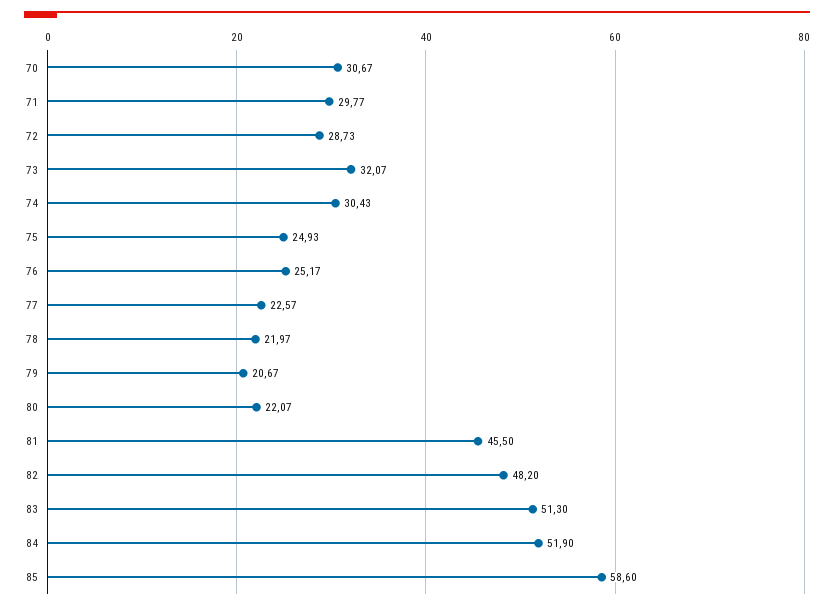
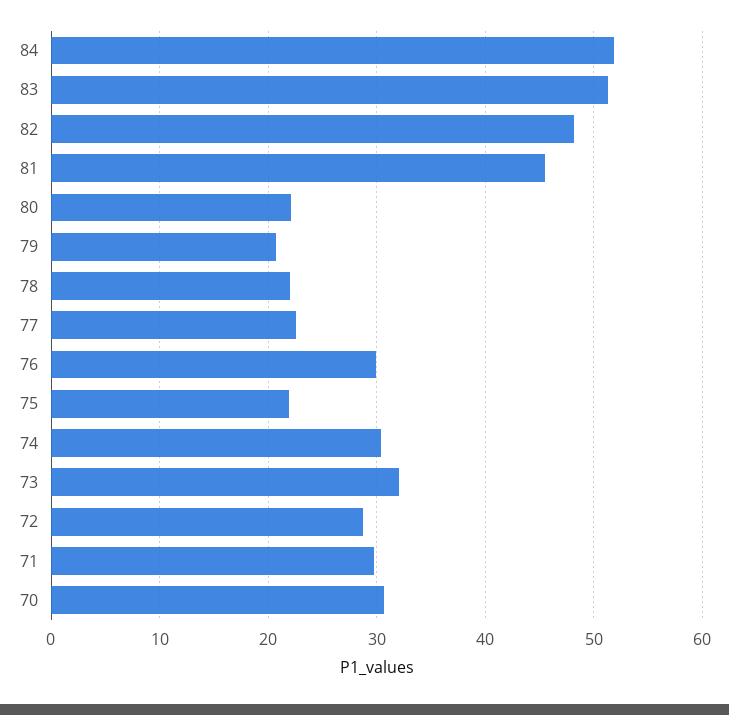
75: 24.93 -> 22
76: 25.17 -> 30
85: 58.6 -> none

